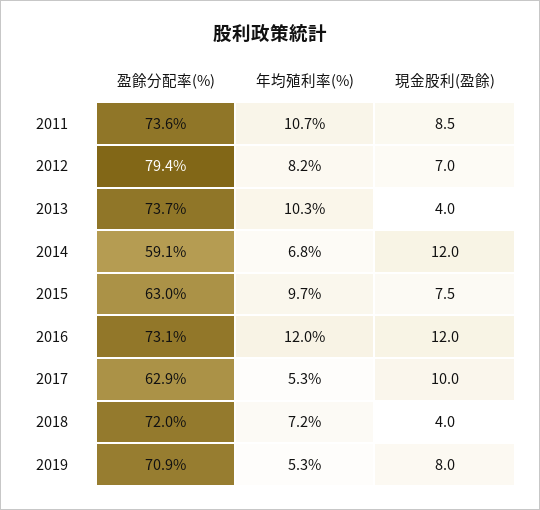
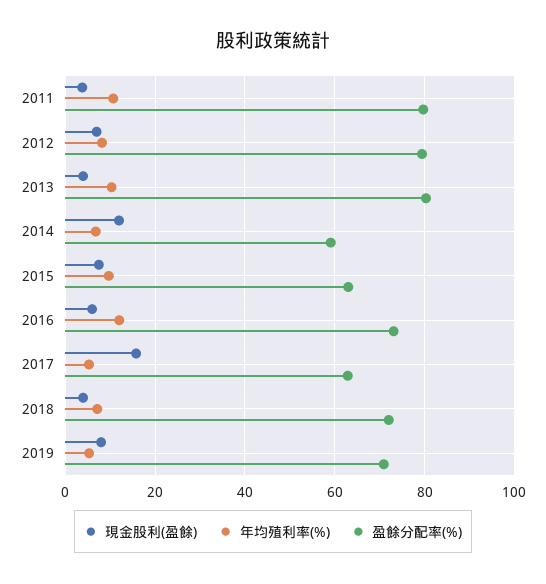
盈餘分配率(%), 2011: 73.6 -> 80
現金股利(盈餘), 2011: 8.5 -> 4
盈餘分配率(%), 2013: 73.7 -> 80
現金股利(盈餘), 2016: 12 -> 6
現金股利(盈餘), 2017: 10 -> 16

